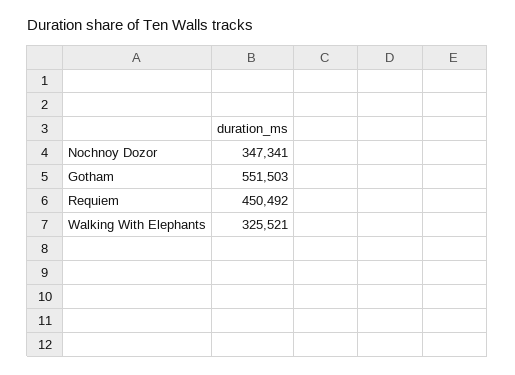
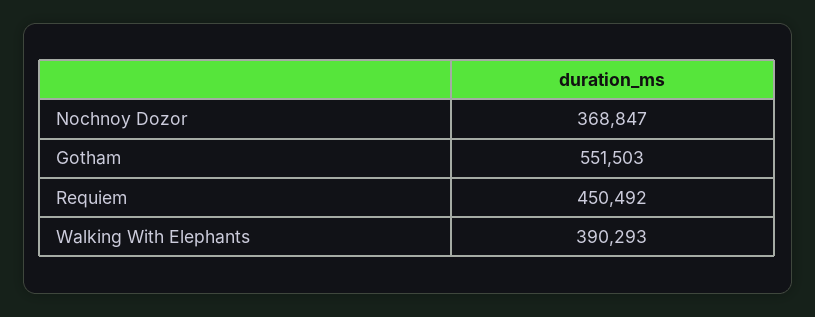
Nochnoy Dozor: 347341 -> 368847
Walking With Elephants: 325521 -> 390293

